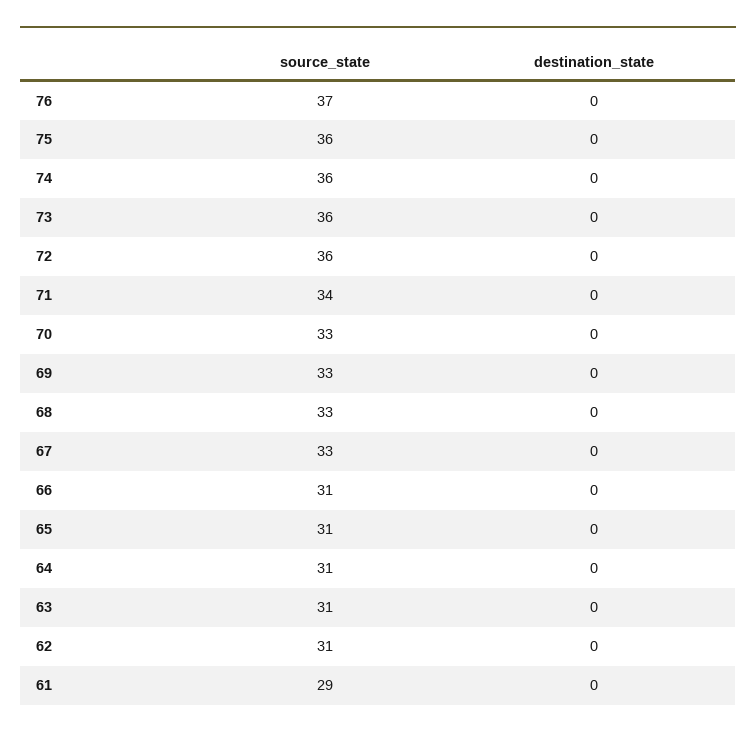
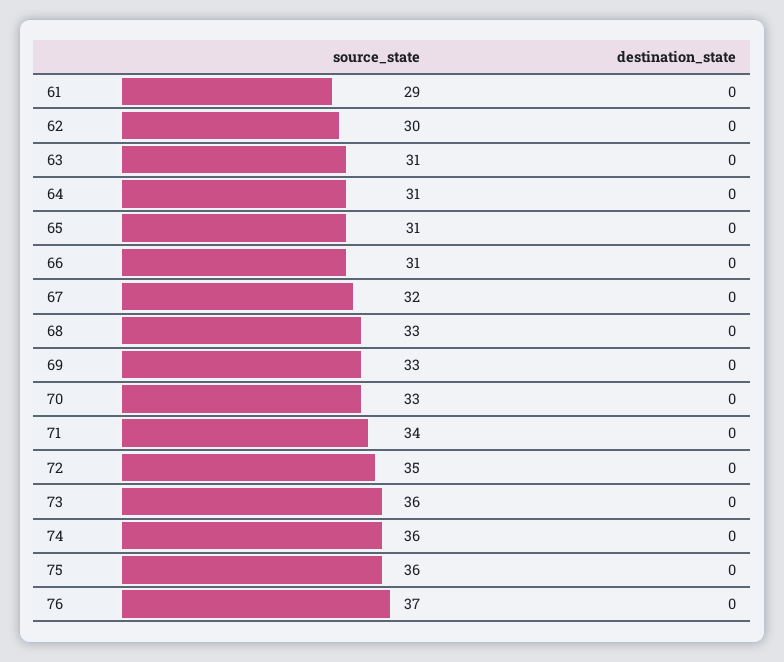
source_state, 72: 36 -> 35
source_state, 67: 33 -> 32
source_state, 62: 31 -> 30

